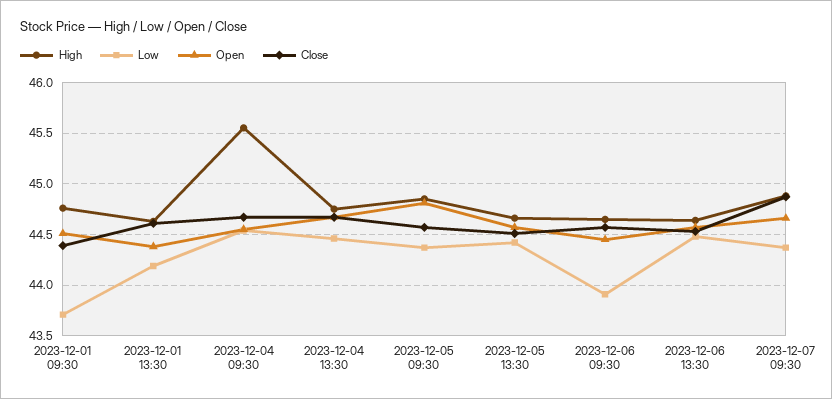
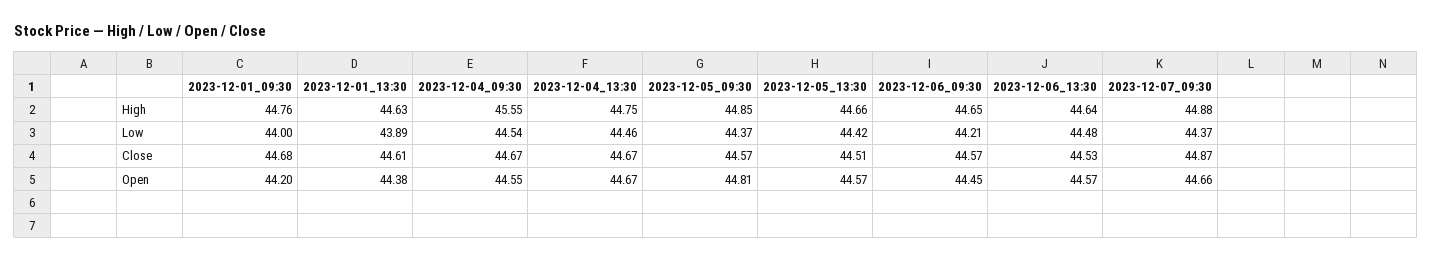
Low, 2023-12-01 09:30: 43.7 -> 44
Open, 2023-12-01 09:30: 44.5 -> 44.2
Close, 2023-12-01 09:30: 44.4 -> 44.68
Low, 2023-12-01 13:30: 44.2 -> 43.89
Low, 2023-12-06 09:30: 43.9 -> 44.21

